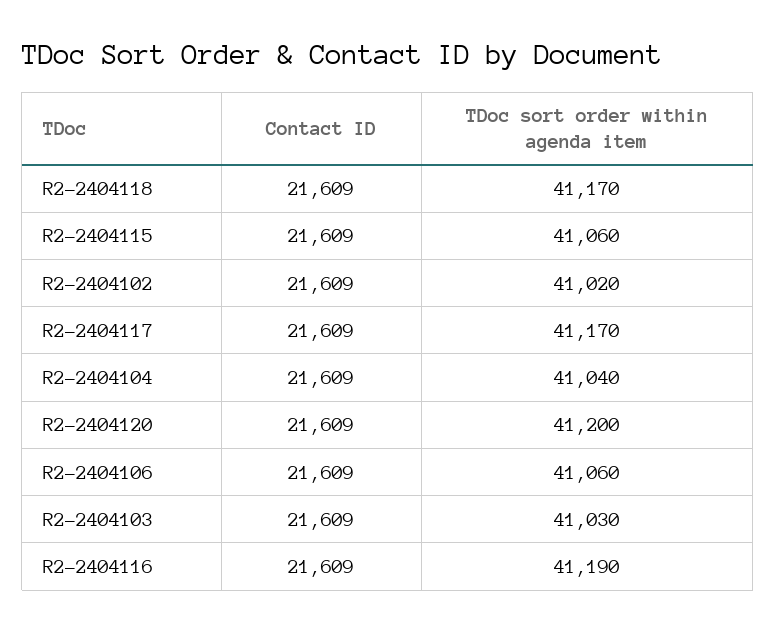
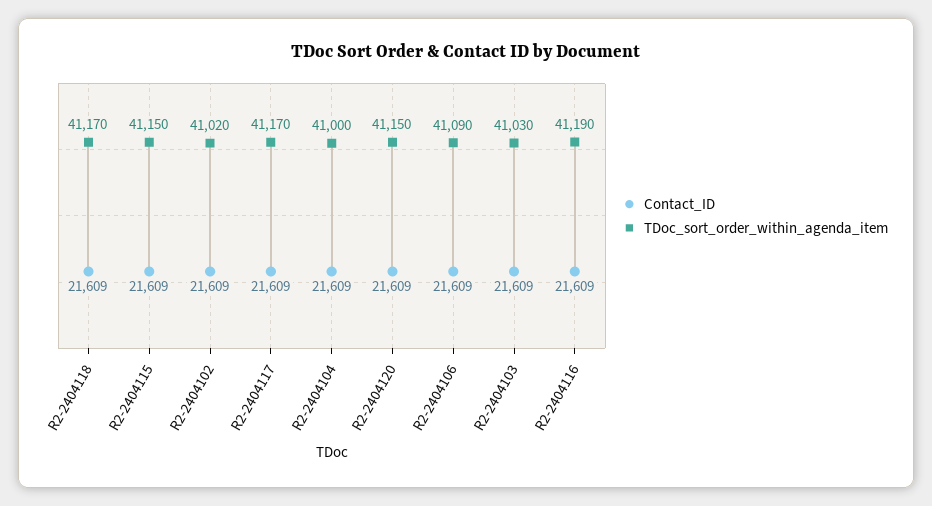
TDoc sort order within agenda item, R2-2404115: 41060 -> 41150
TDoc sort order within agenda item, R2-2404104: 41040 -> 41000
TDoc sort order within agenda item, R2-2404120: 41200 -> 41150
TDoc sort order within agenda item, R2-2404106: 41060 -> 41090

